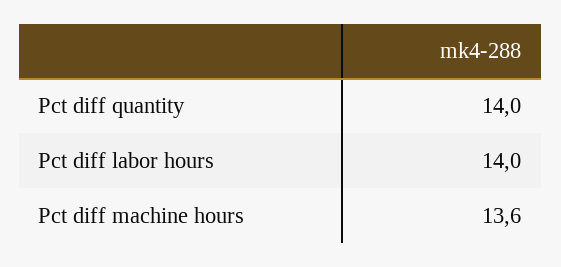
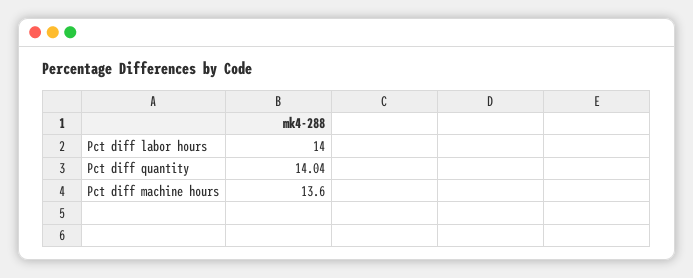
Pct diff quantity: 14 -> 14.04

